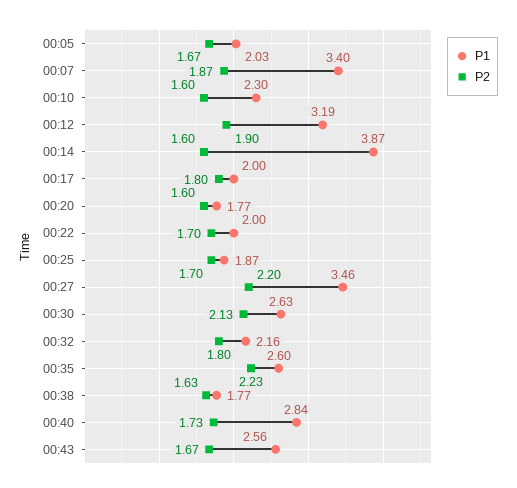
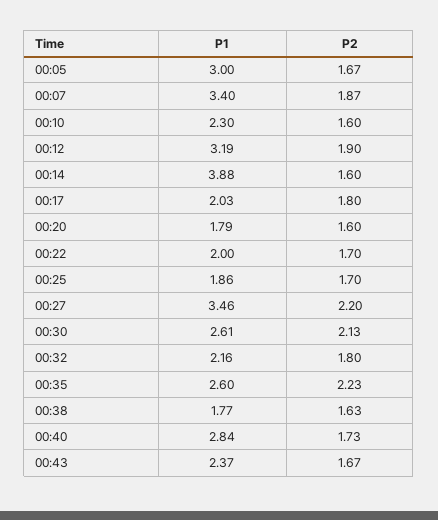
P1, 00:05: 2.03 -> 3
P1, 00:14: 3.87 -> 3.88
P1, 00:17: 2 -> 2.03
P1, 00:20: 1.77 -> 1.79
P1, 00:25: 1.87 -> 1.86
P1, 00:30: 2.63 -> 2.61
P1, 00:43: 2.56 -> 2.37

